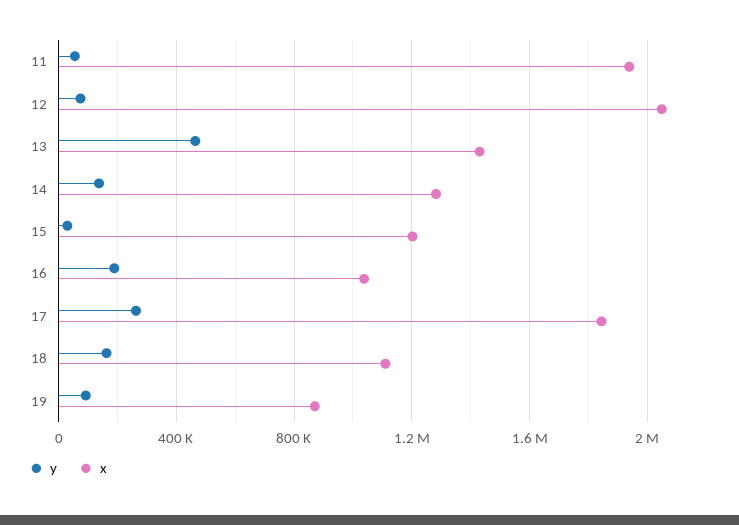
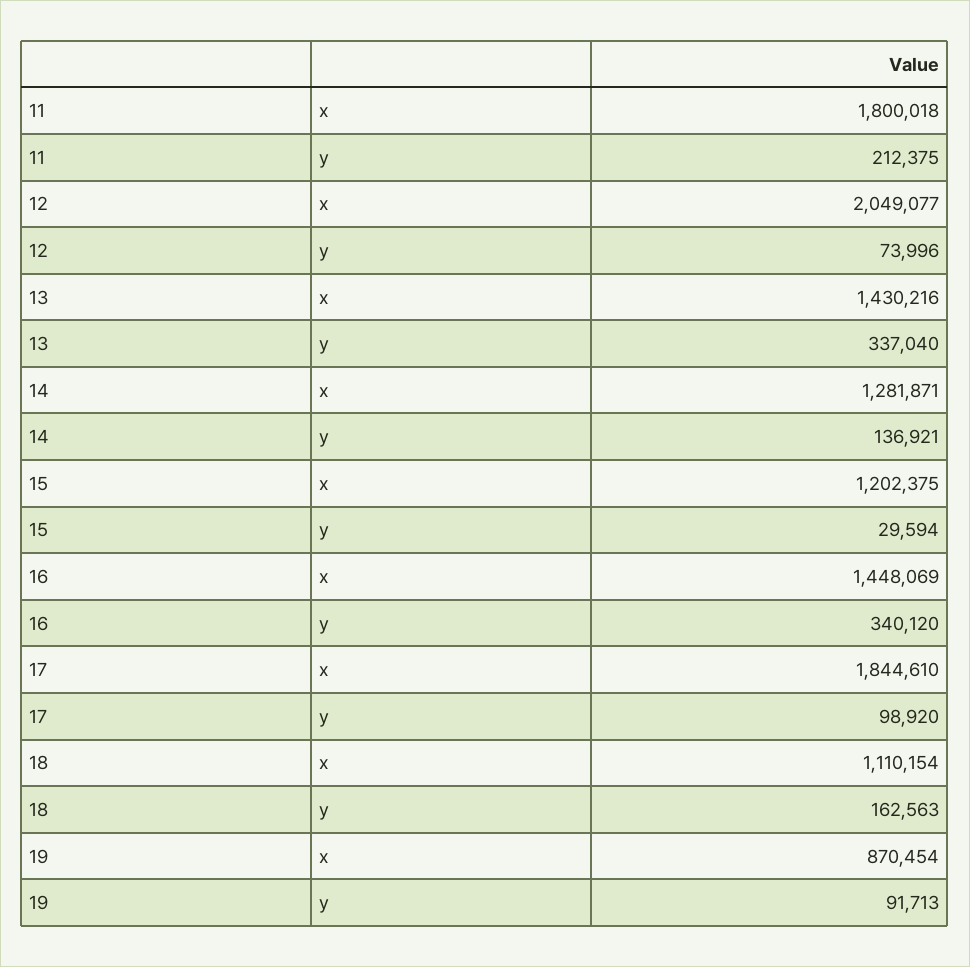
y, 11: 50000 -> 212375
x, 11: 1950000 -> 1800018
y, 13: 450000 -> 337040
y, 16: 200000 -> 340120
x, 16: 1050000 -> 1448069
y, 17: 250000 -> 98920

